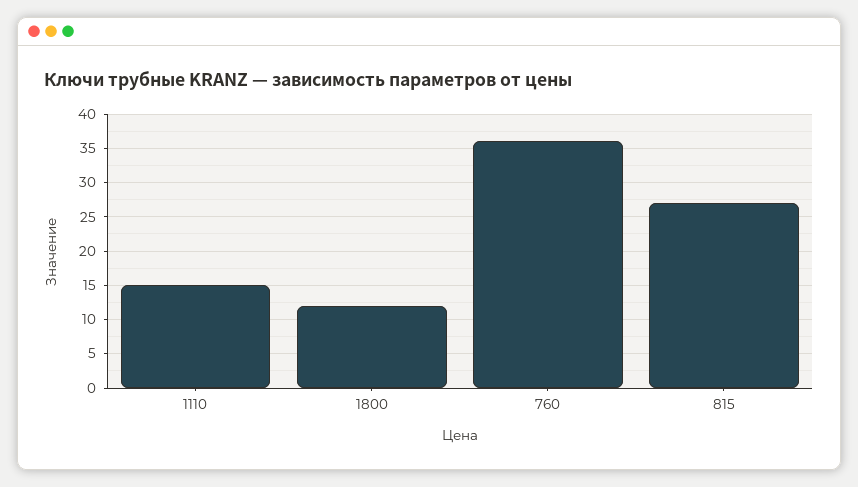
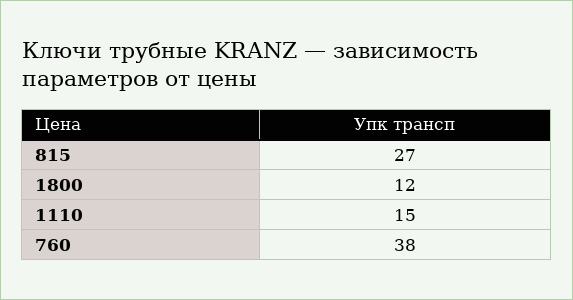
760: 36 -> 38

